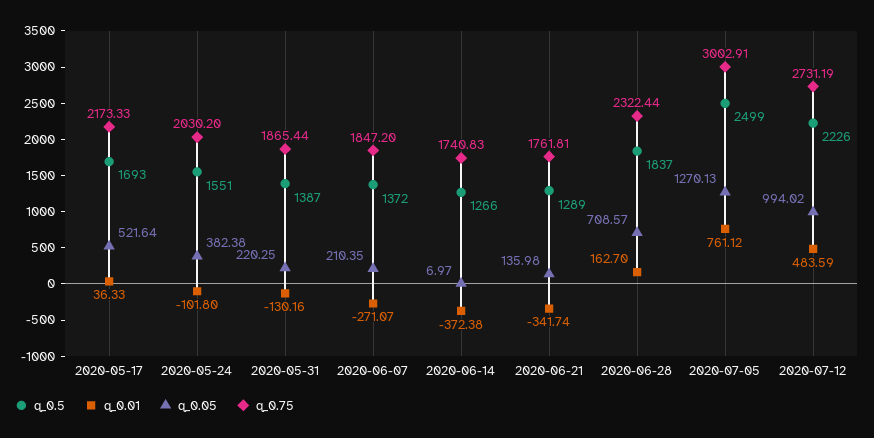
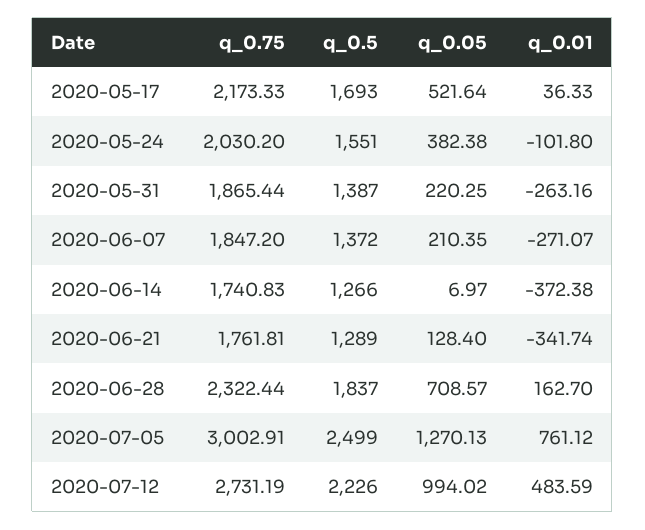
q_0.01, 2020-05-31: -130.16 -> -263.16
q_0.05, 2020-06-21: 135.98 -> 128.4

